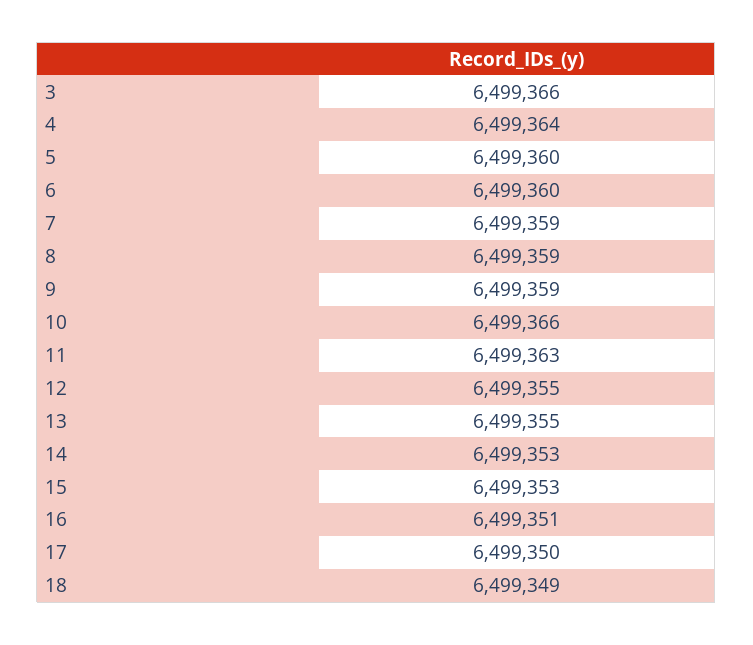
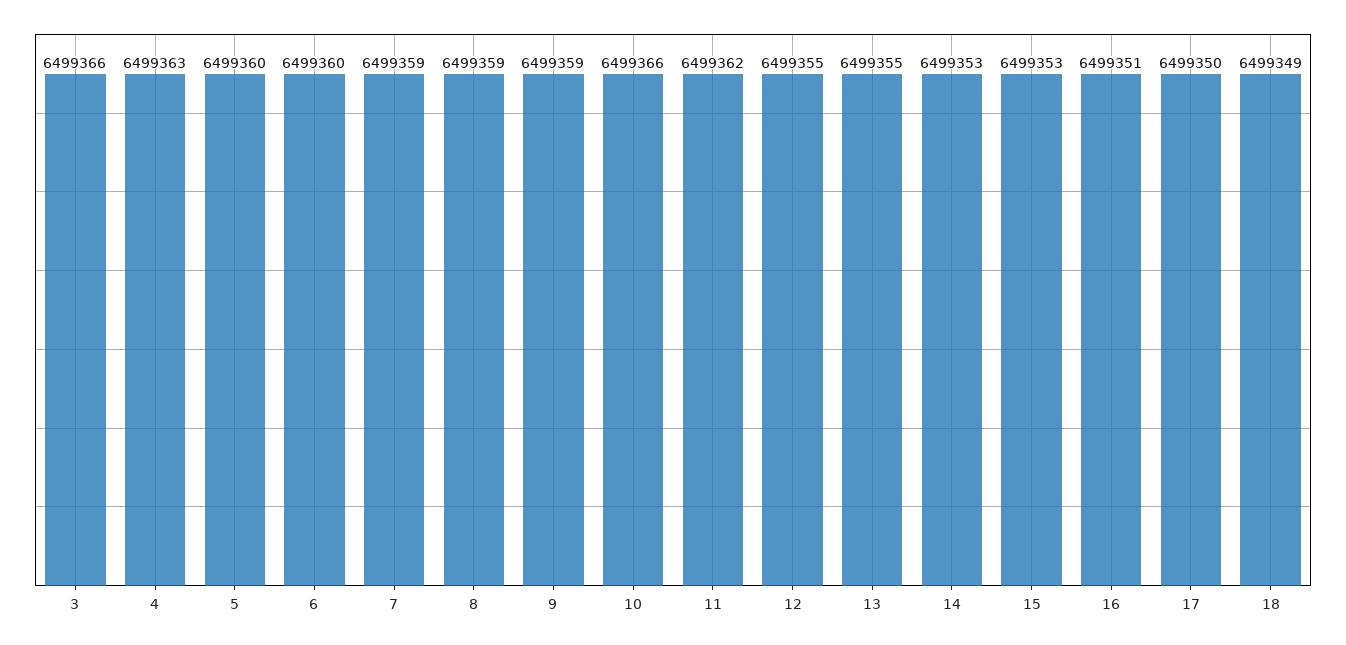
4: 6499364 -> 6499363
11: 6499363 -> 6499362

